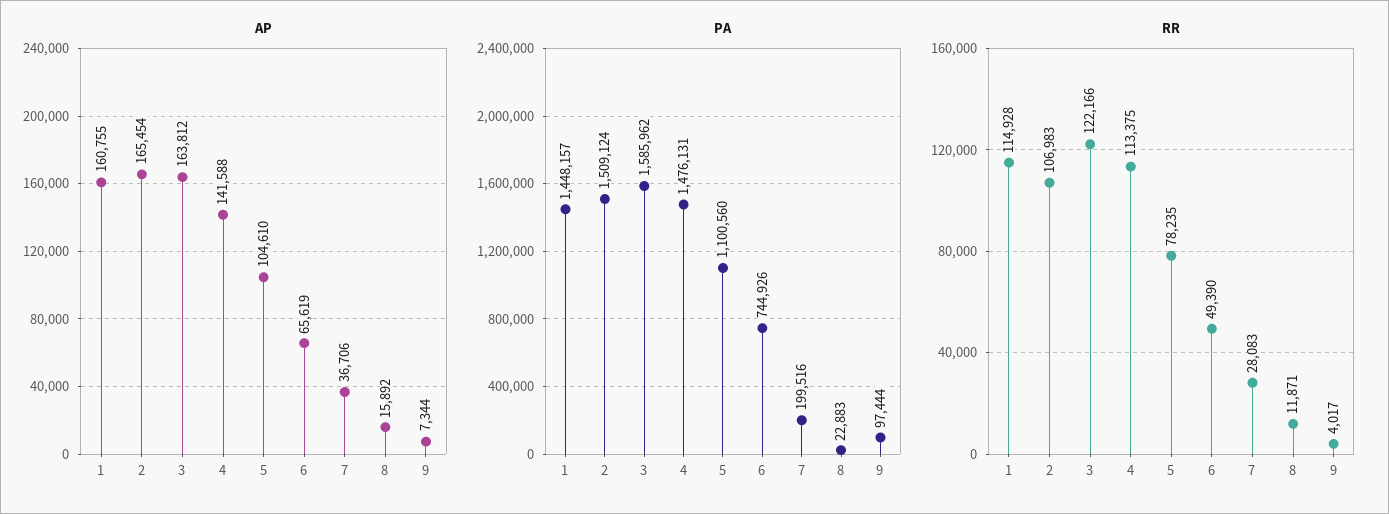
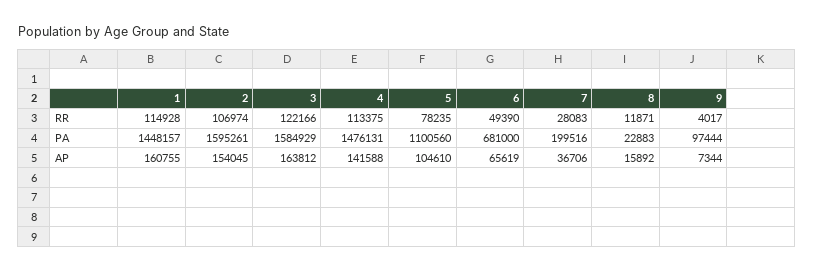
AP, 2: 165454 -> 154045
PA, 2: 1509124 -> 1595261
PA, 3: 1585962 -> 1584929
PA, 6: 744926 -> 681000
RR, 2: 106983 -> 106974

